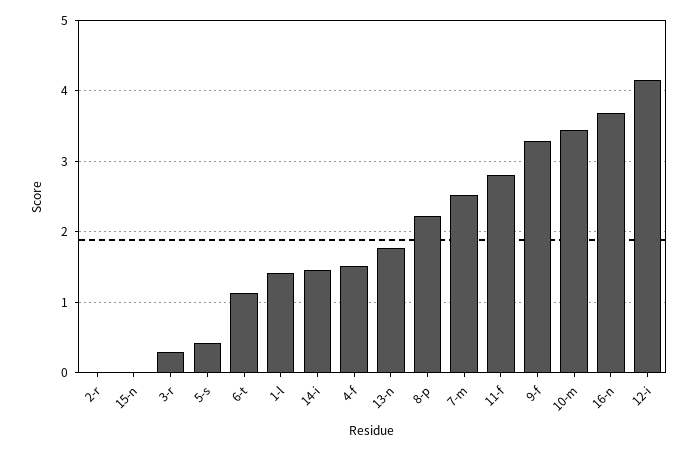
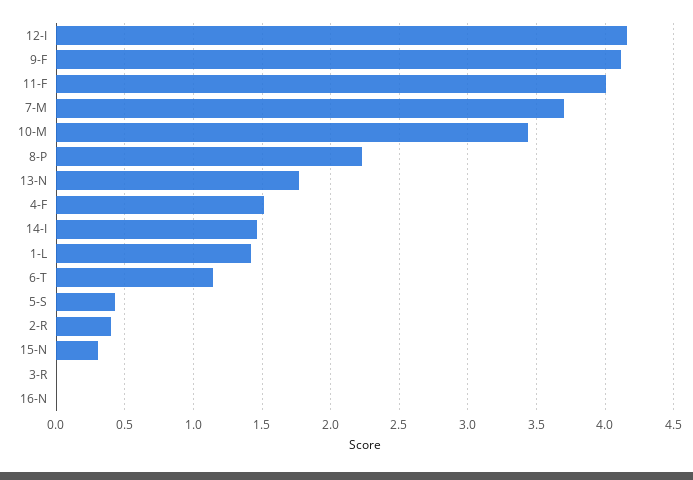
2-r: 0 -> 0.4
15-n: 0 -> 0.3
3-r: 0.3 -> 0
7-m: 2.5 -> 3.7
11-f: 2.8 -> 4
9-f: 3.3 -> 4.1
16-n: 3.7 -> 0

